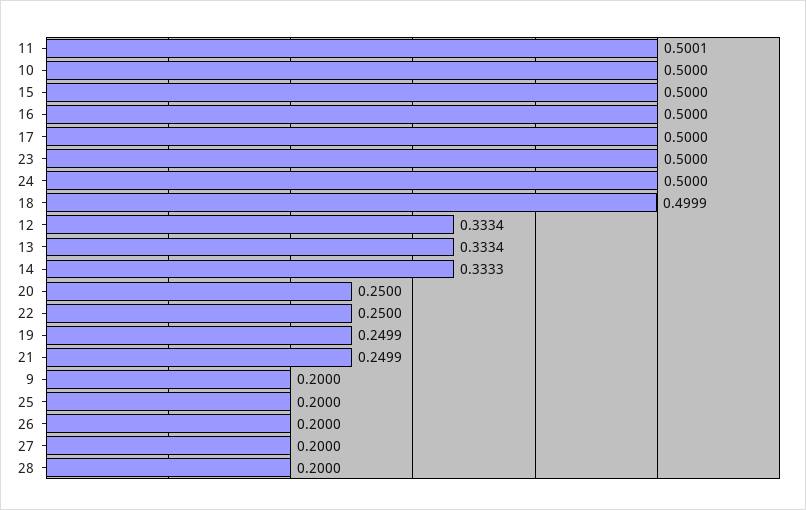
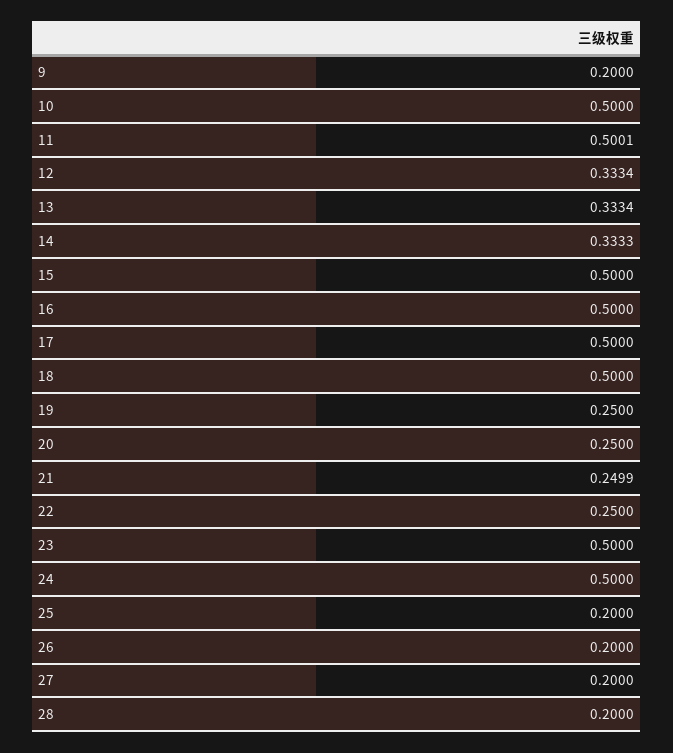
18: 0.4999 -> 0.5
19: 0.2499 -> 0.25

